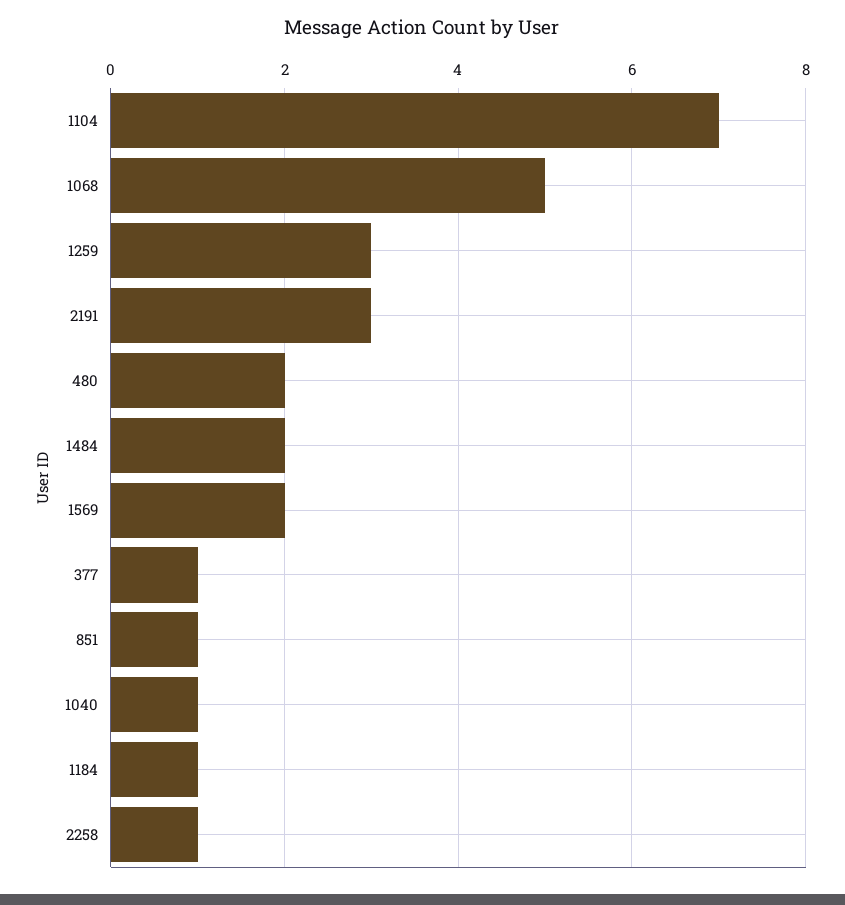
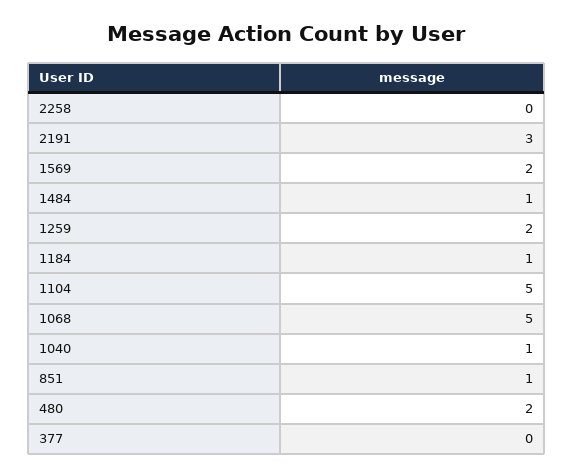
1104: 7 -> 5
1259: 3 -> 2
1484: 2 -> 1
377: 1 -> 0
2258: 1 -> 0

